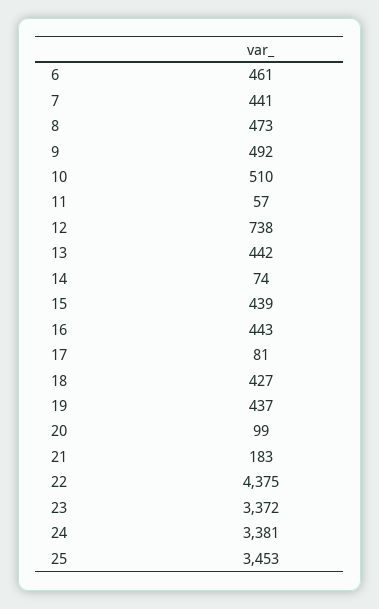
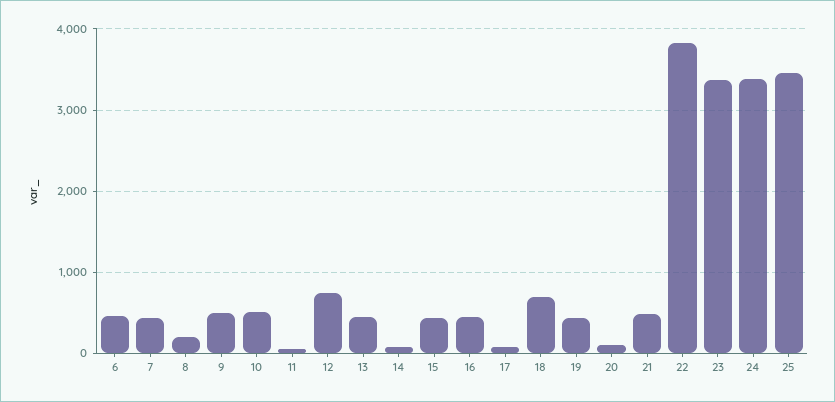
8: 473 -> 200
18: 427 -> 700
21: 183 -> 500
22: 4375 -> 3800

